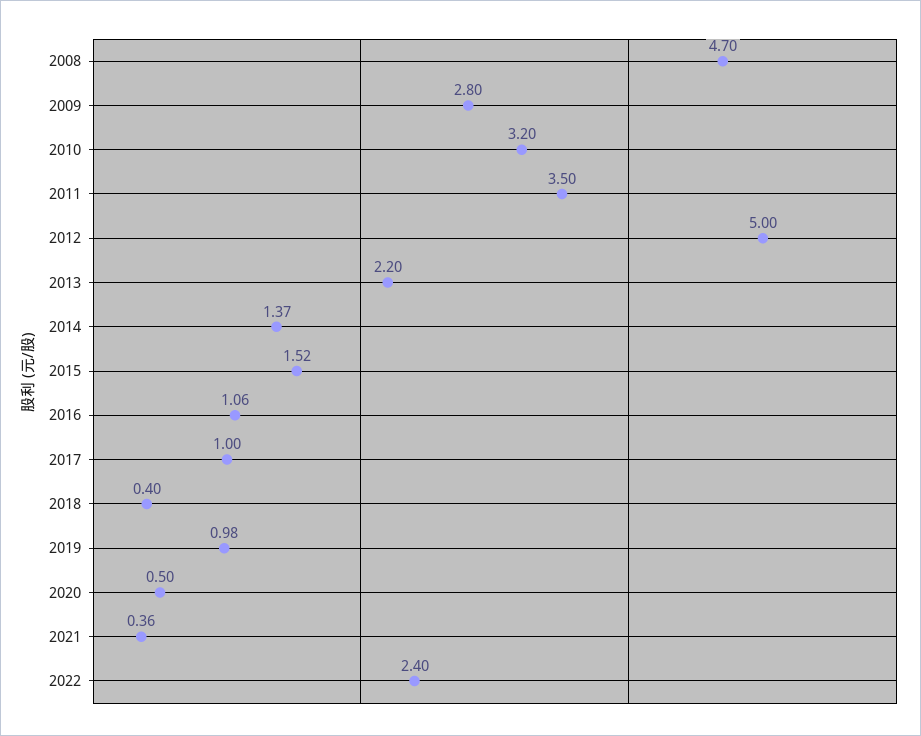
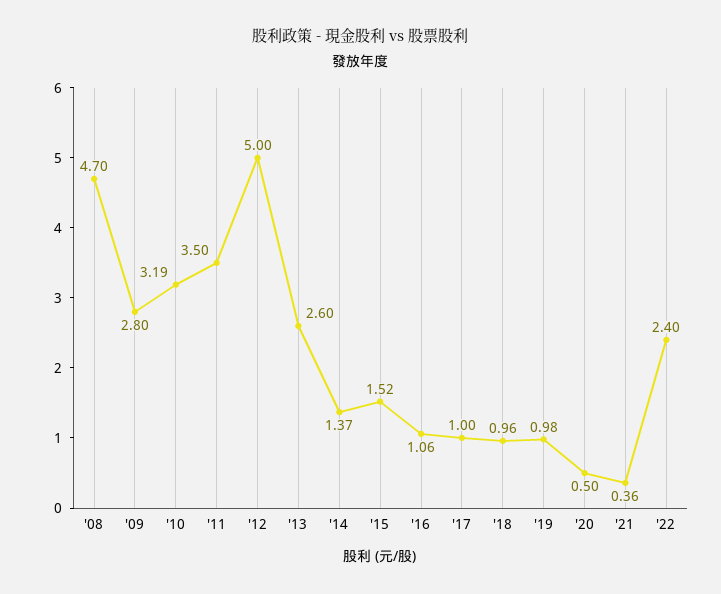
2010: 3.2 -> 3.19
2013: 2.2 -> 2.6
2018: 0.4 -> 0.96

